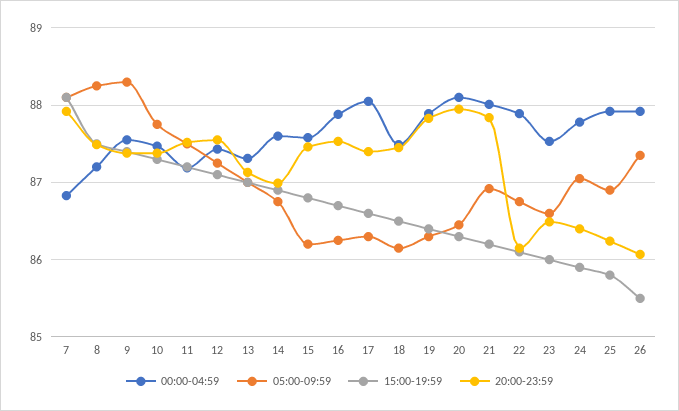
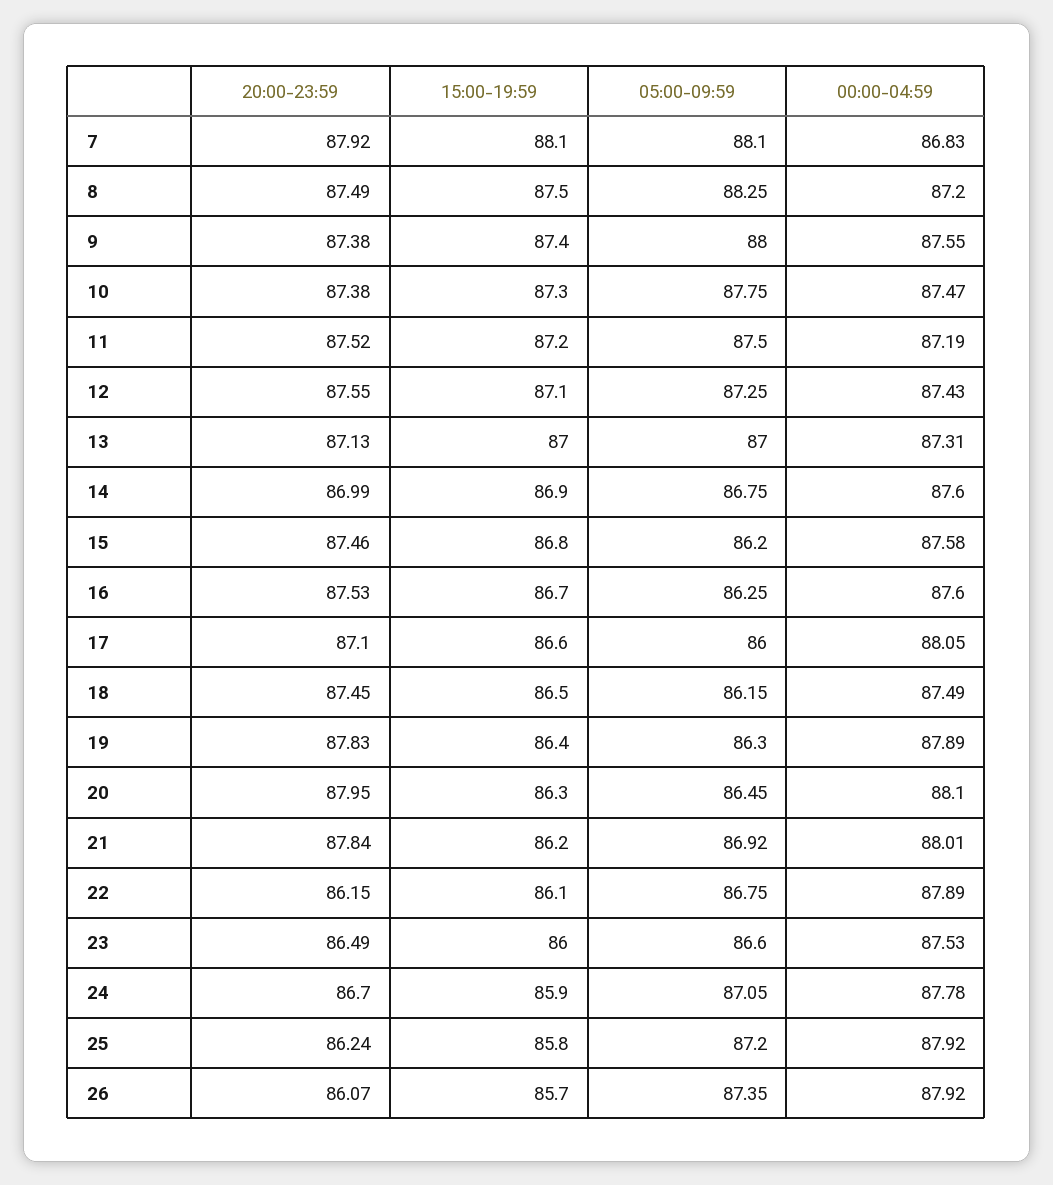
05:00-09:59, 9: 88.3 -> 88
00:00-04:59, 16: 87.9 -> 87.6
05:00-09:59, 17: 86.3 -> 86
20:00-23:59, 17: 87.4 -> 87.1
20:00-23:59, 24: 86.4 -> 86.7
05:00-09:59, 25: 86.9 -> 87.2
15:00-19:59, 26: 85.5 -> 85.7

